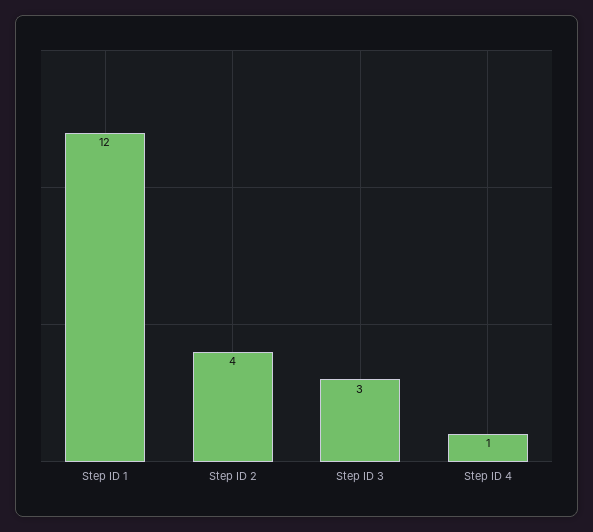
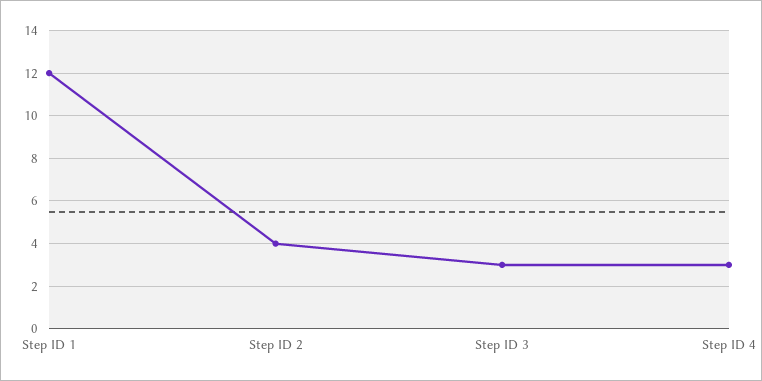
Step ID 4: 1 -> 3

